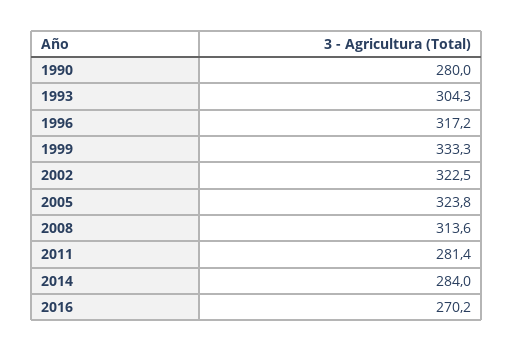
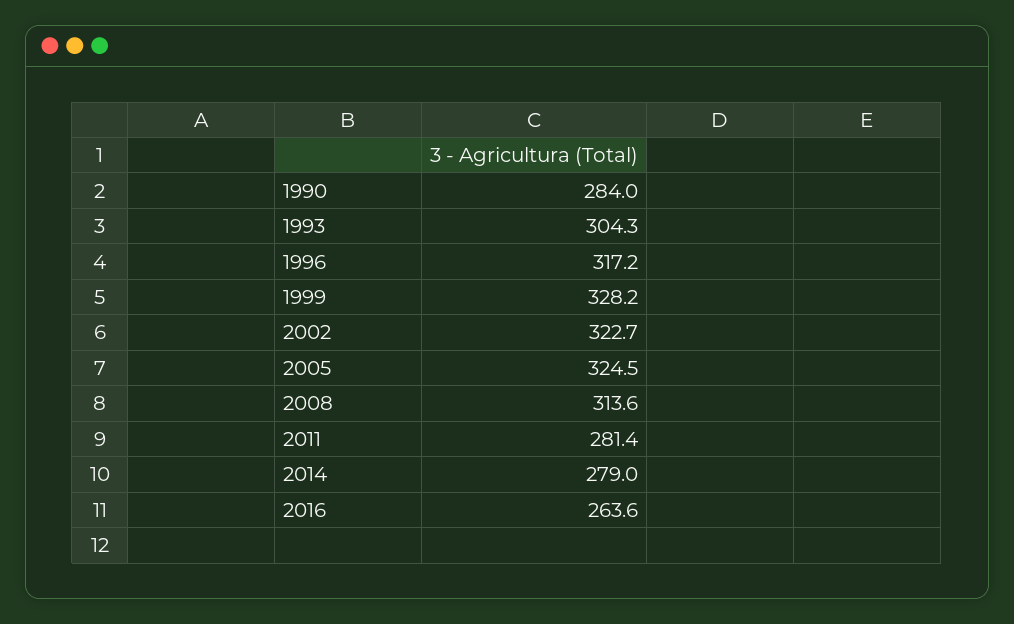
1990: 280 -> 284
1999: 333.3 -> 328.2
2002: 322.5 -> 322.7
2005: 323.8 -> 324.5
2014: 284 -> 279
2016: 270.2 -> 263.6

